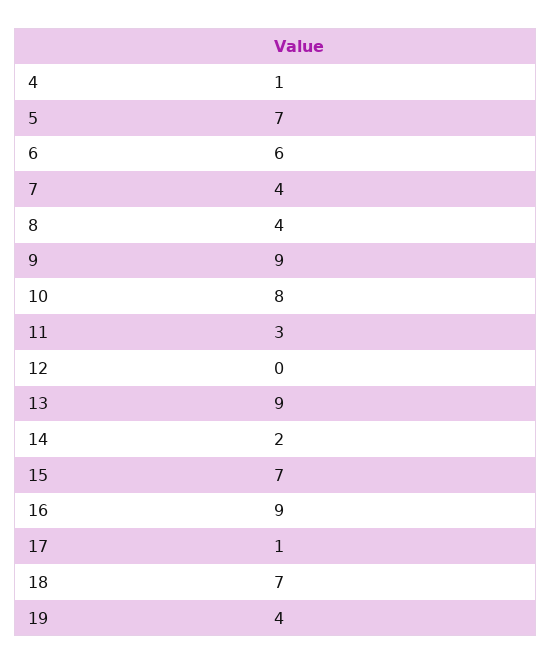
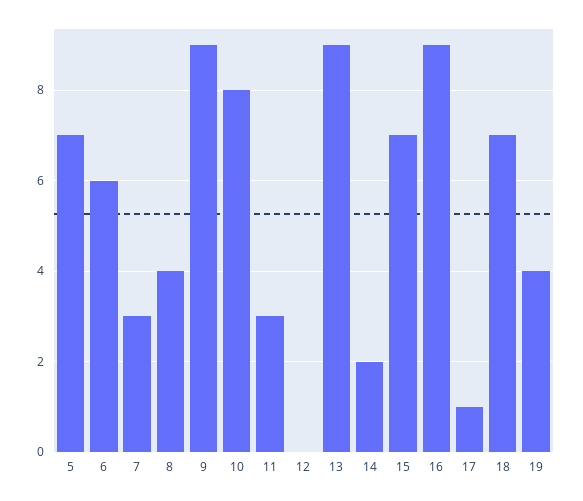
4: 1 -> none
7: 4 -> 3

